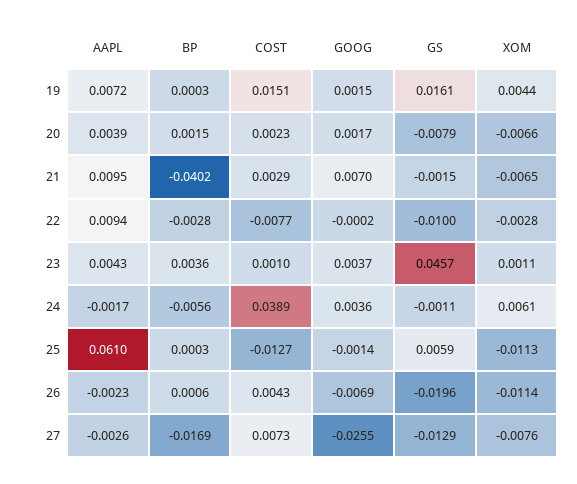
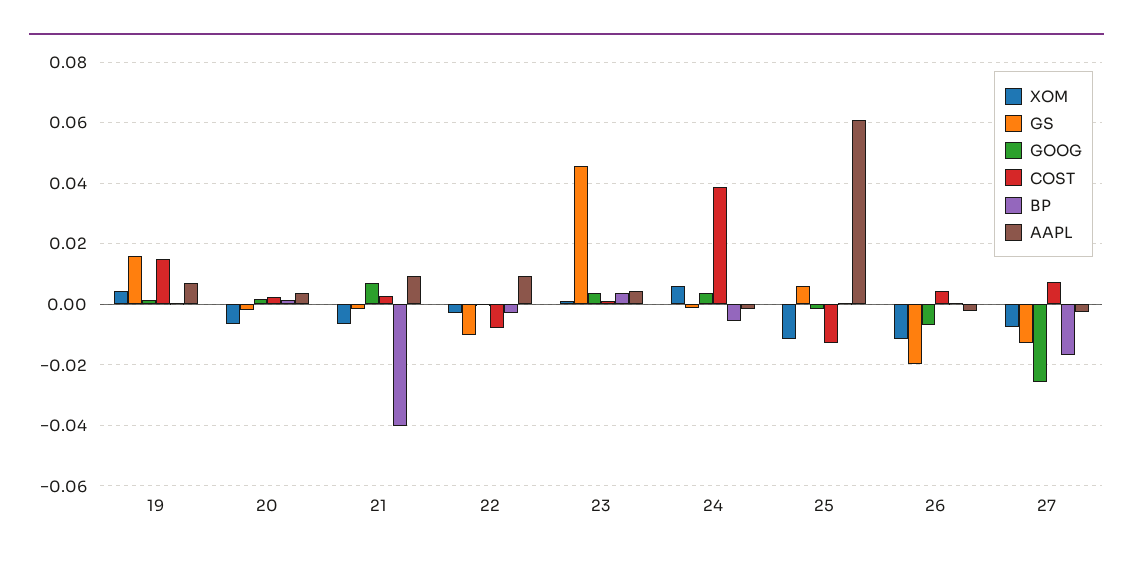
GS, 20: -0.0079 -> -0.002

